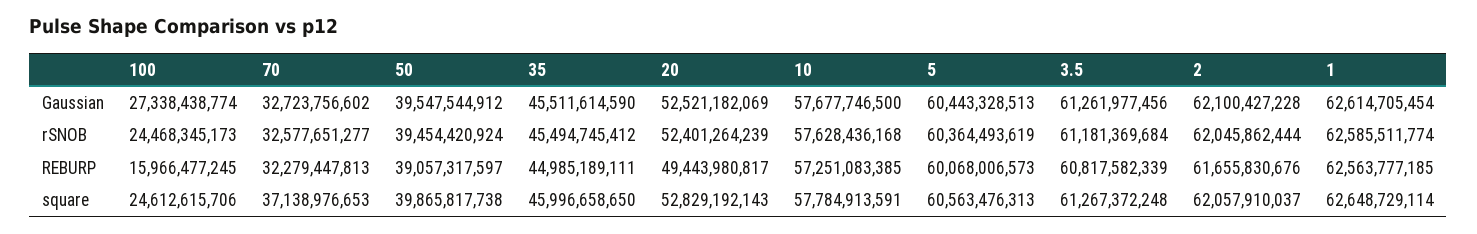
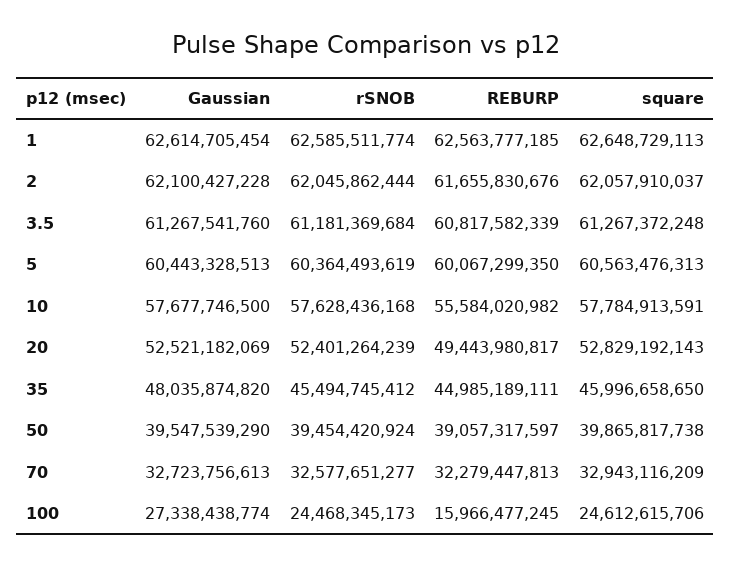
70, Gaussian: 32723756602 -> 32723756613
50, Gaussian: 39547544912 -> 39547539290
35, Gaussian: 45511614590 -> 48035874820
3.5, Gaussian: 61261977456 -> 61267541760
10, REBURP: 57251083385 -> 55584020982
5, REBURP: 60068006573 -> 60067299350
70, square: 37138976653 -> 32943116209
1, square: 62648729114 -> 62648729113

